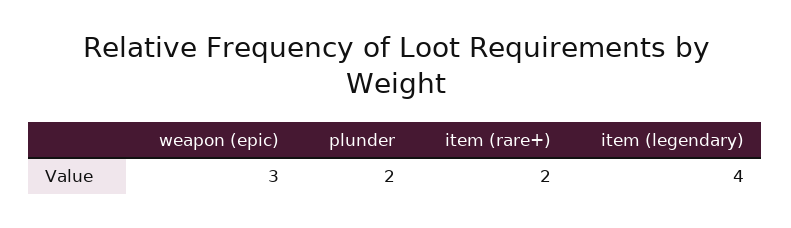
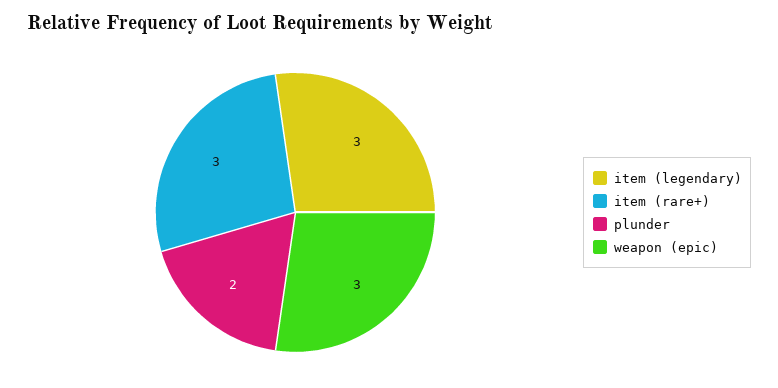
item (rare+): 2 -> 3
item (legendary): 4 -> 3

